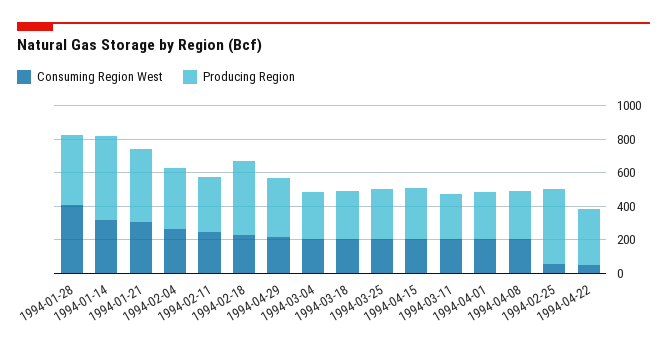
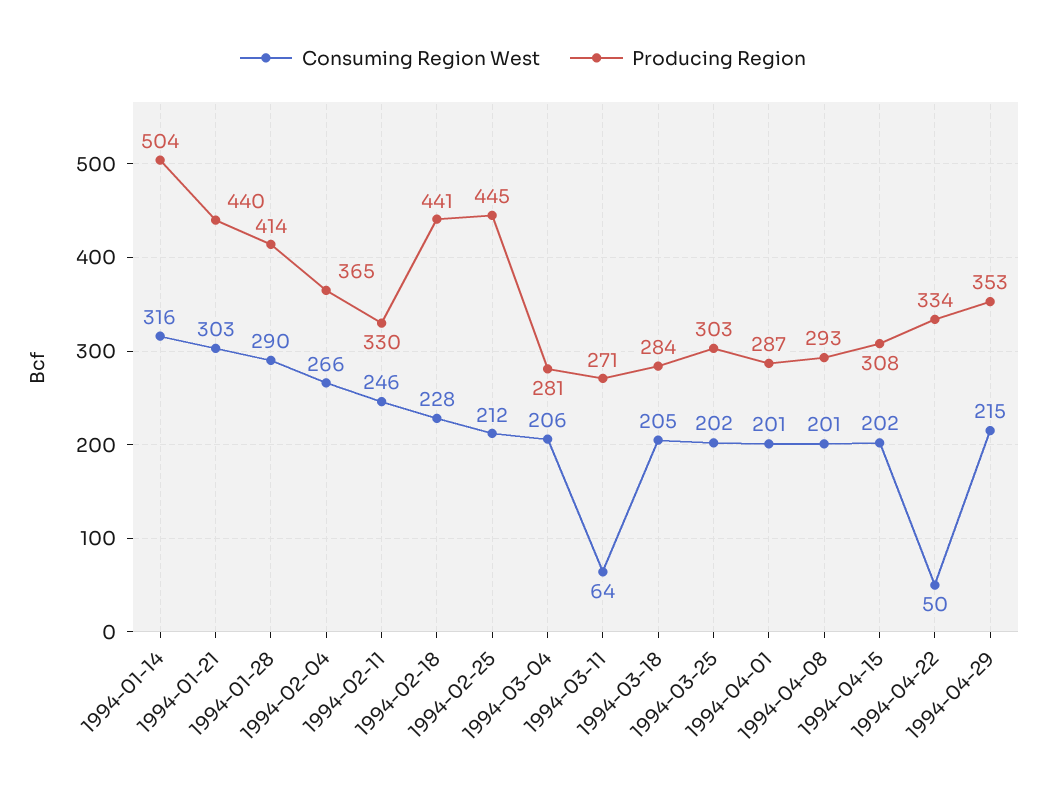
Consuming Region West, 1994-01-28: 400 -> 290
Consuming Region West, 1994-03-11: 200 -> 64
Consuming Region West, 1994-02-25: 50 -> 212

